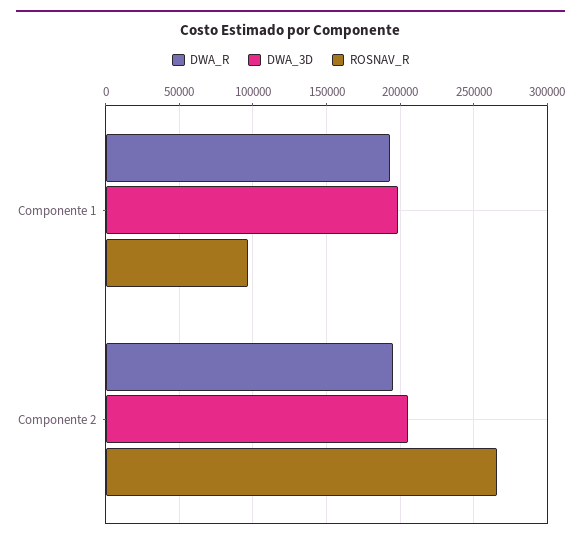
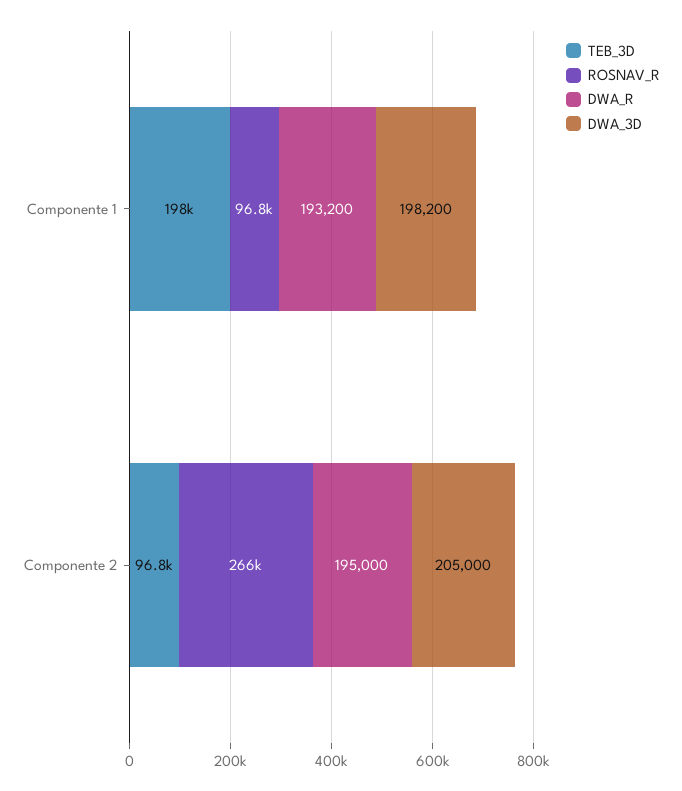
TEB_3D, Componente 1: none -> 198000
TEB_3D, Componente 2: none -> 96800

